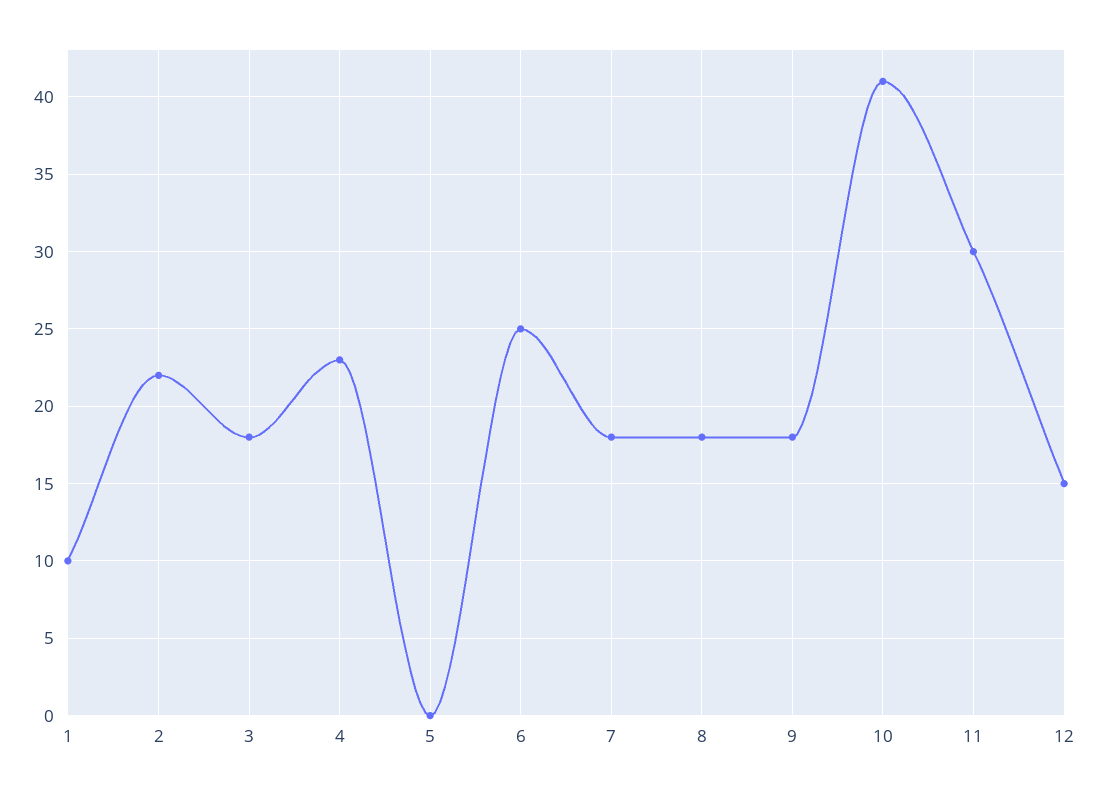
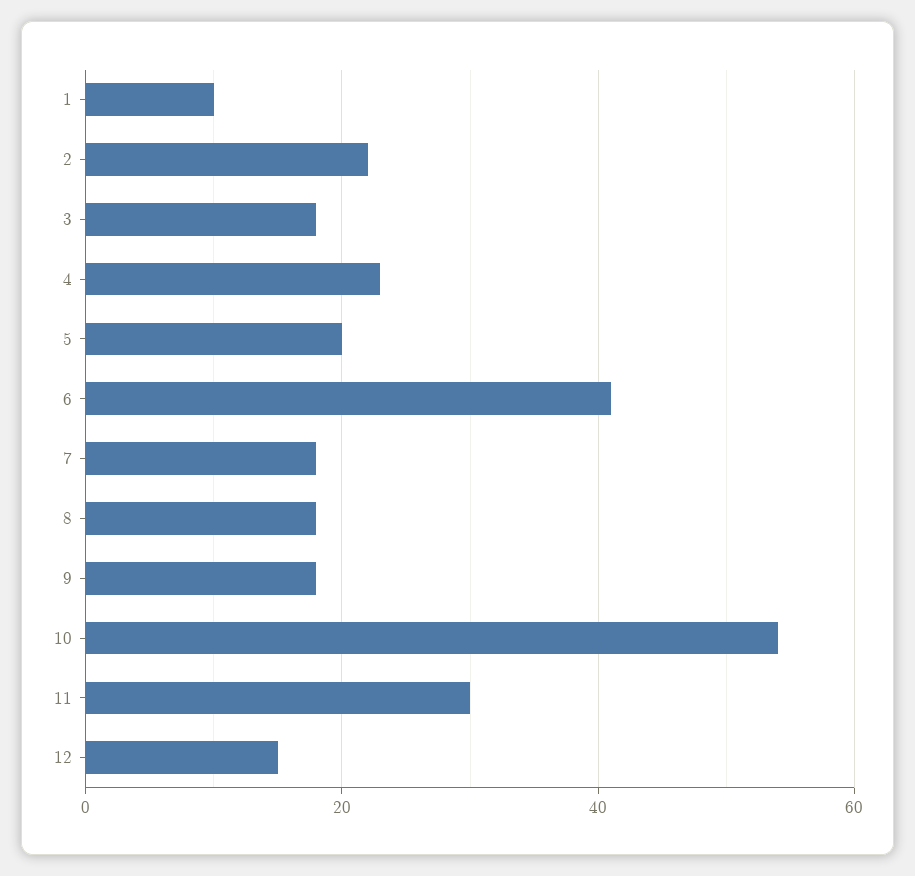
5: 0 -> 20
6: 25 -> 40
10: 41 -> 55

